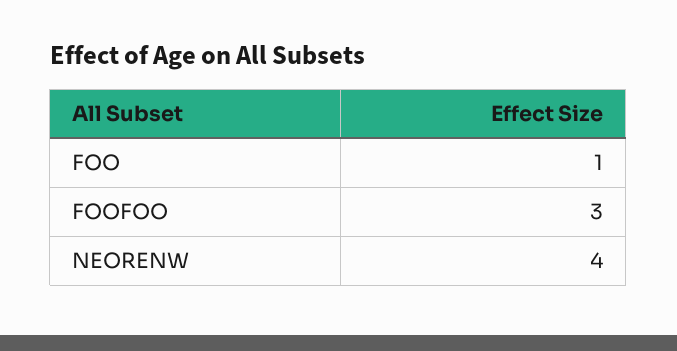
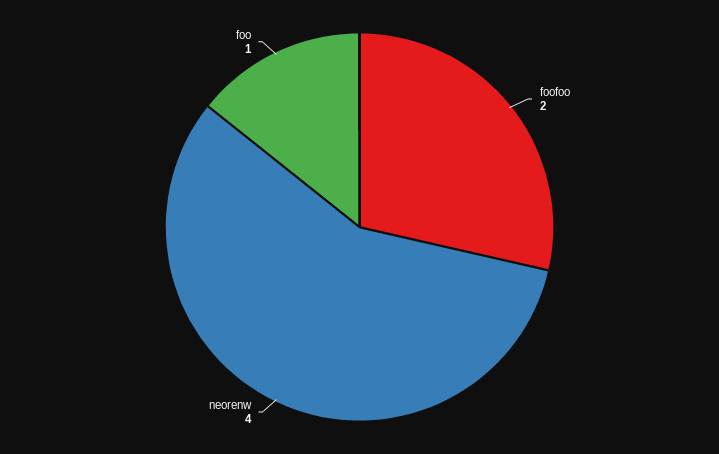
FOOFOO: 3 -> 2

